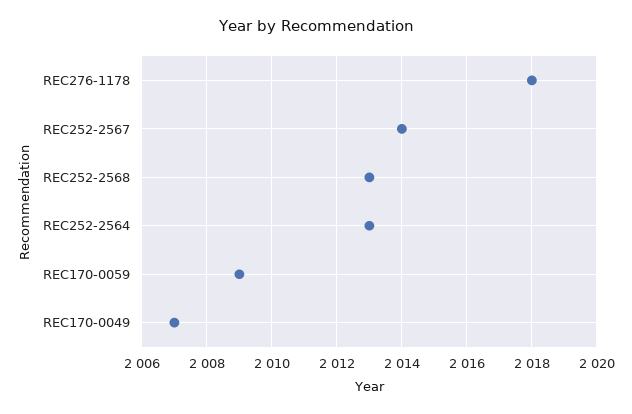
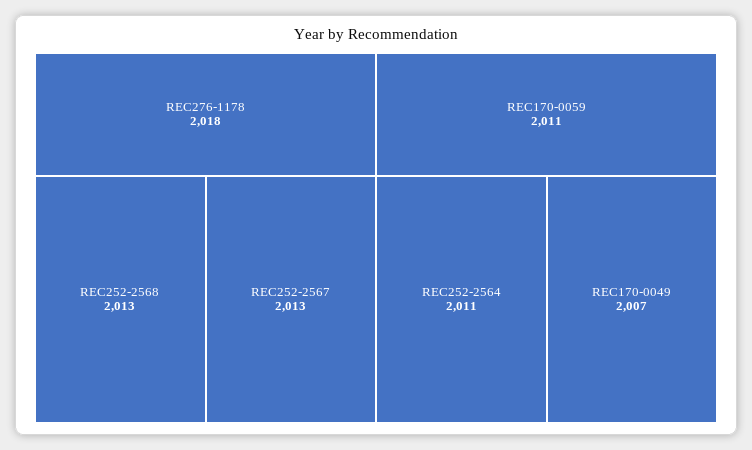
REC252-2567: 2014 -> 2013
REC252-2564: 2013 -> 2011
REC170-0059: 2009 -> 2011

